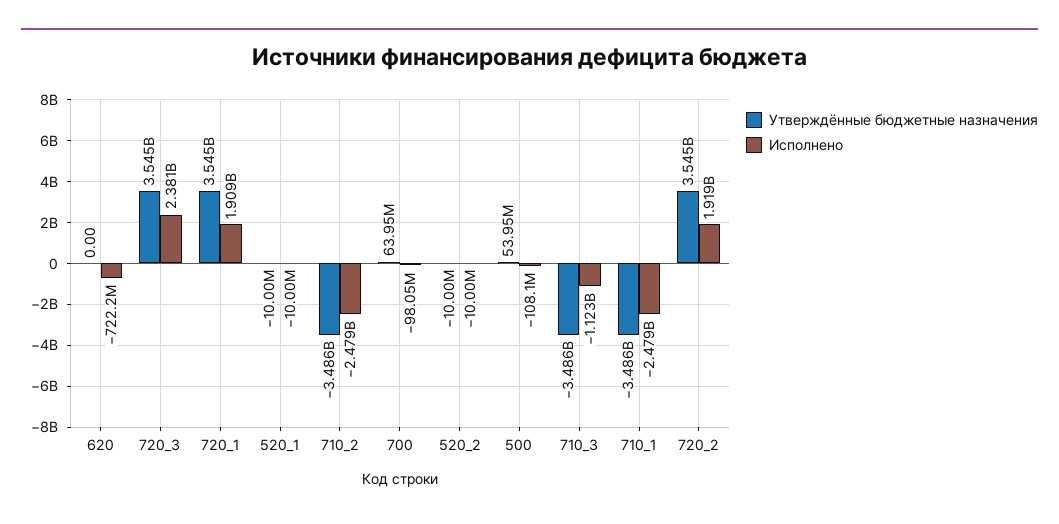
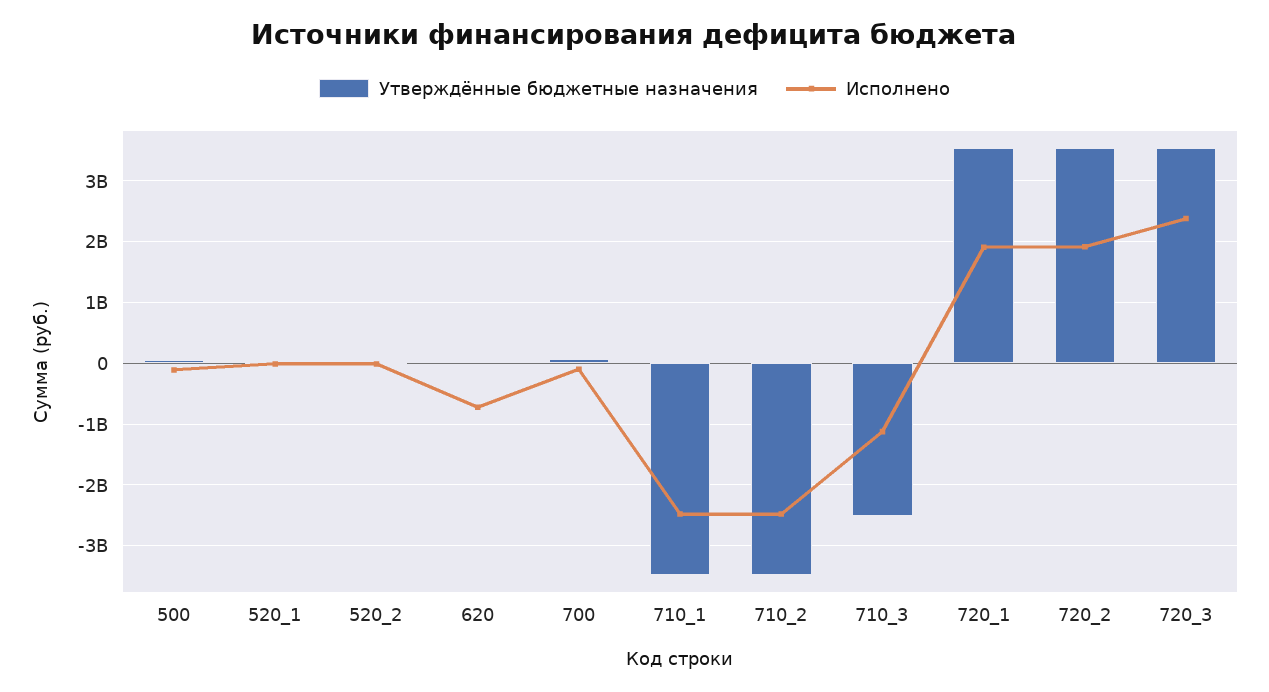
Утверждённые бюджетные назначения, 710_3: -3486000000 -> -2500000000

